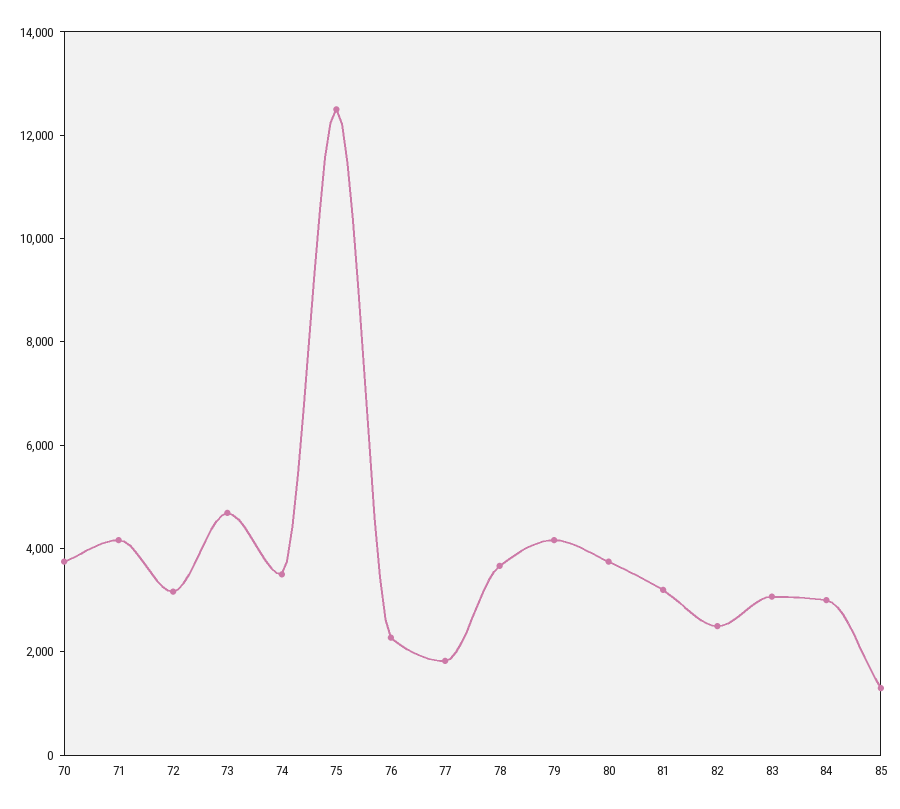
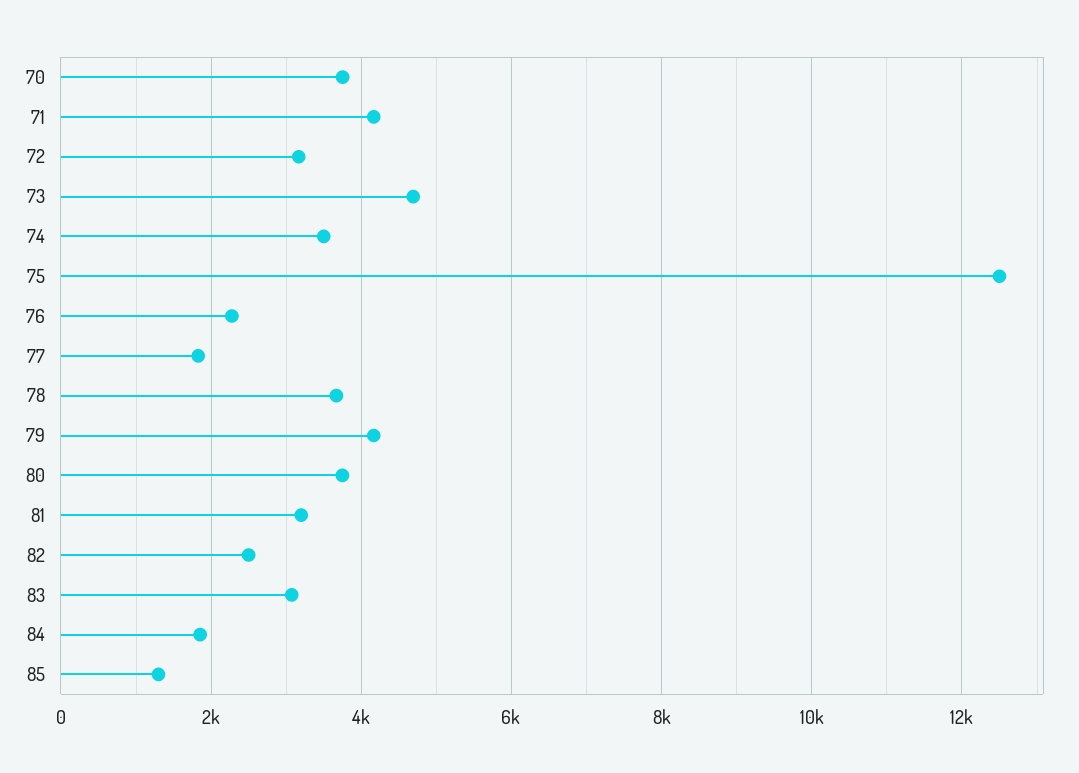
84: 3000 -> 1800

